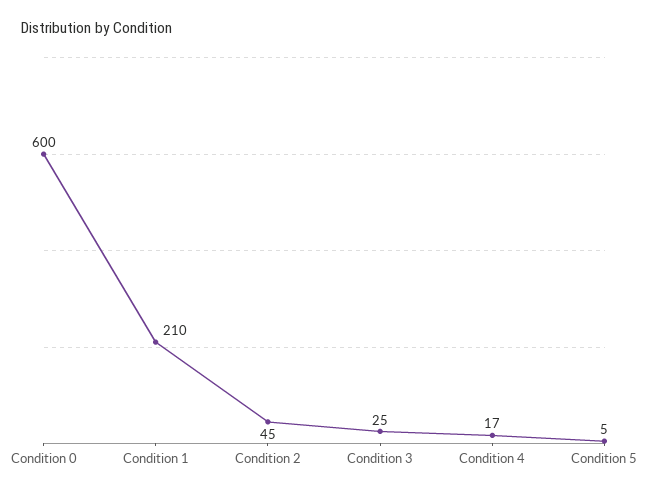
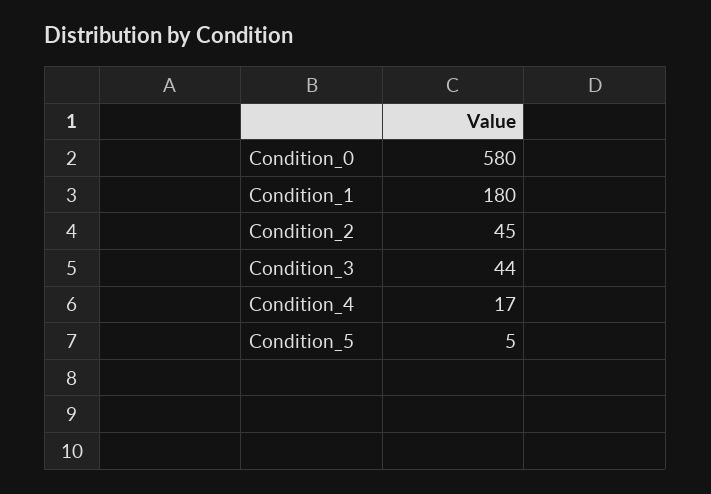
Condition 0: 600 -> 580
Condition 1: 210 -> 180
Condition 3: 25 -> 44

